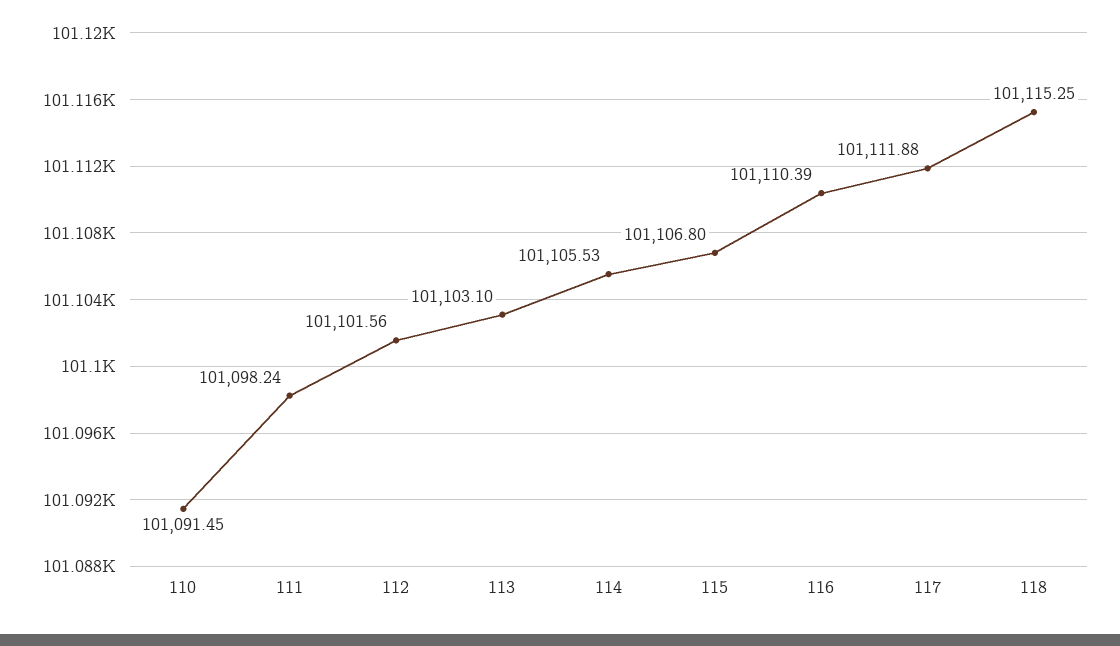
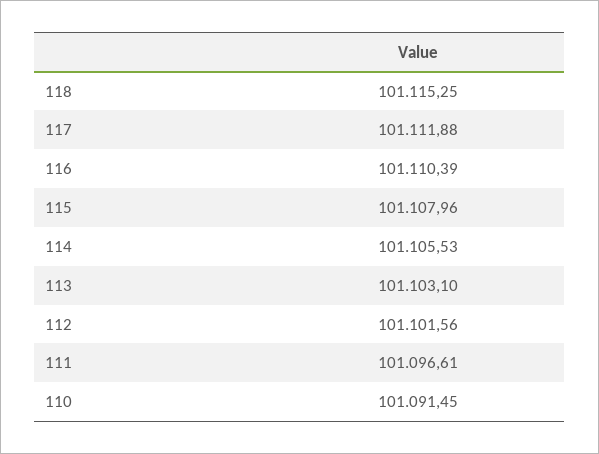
111: 101098.24 -> 101096.61
115: 101106.8 -> 101107.96

